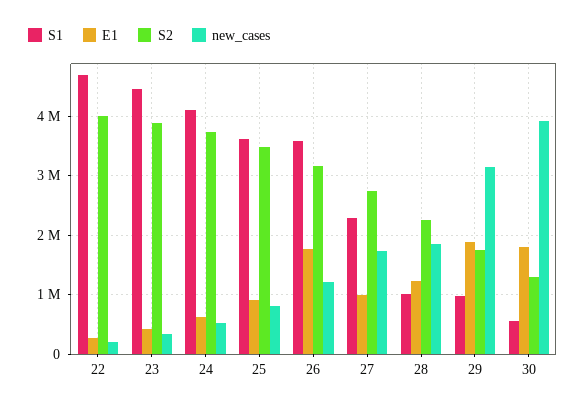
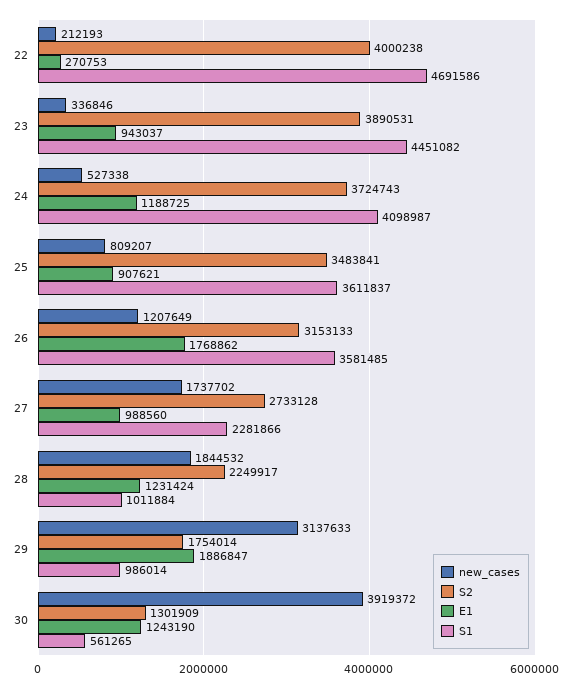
E1, 23: 400000 -> 943037
E1, 24: 600000 -> 1188725
E1, 30: 1800000 -> 1243190

